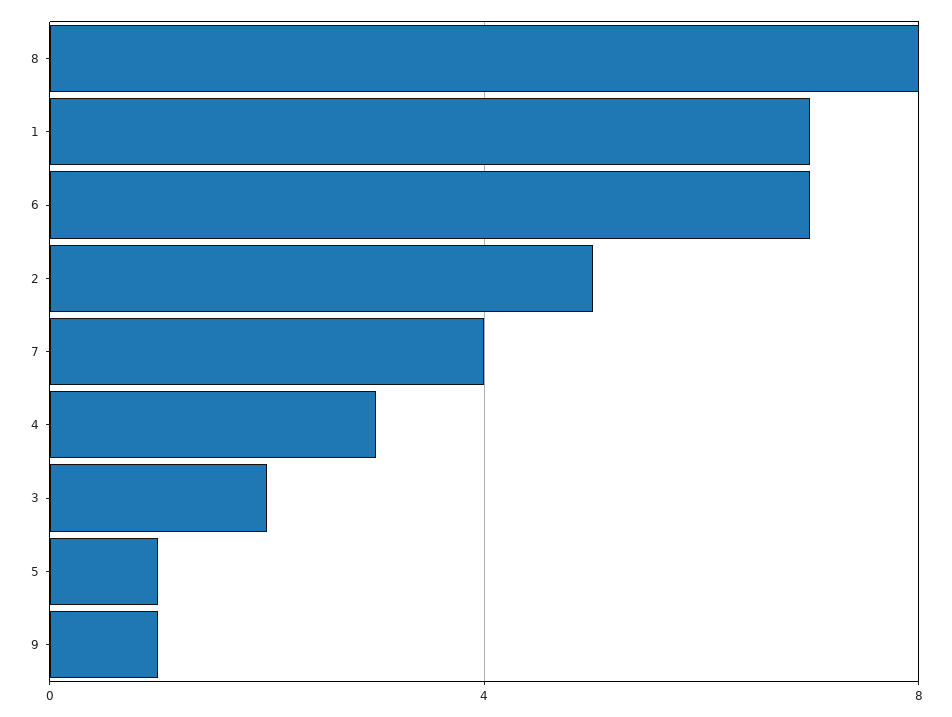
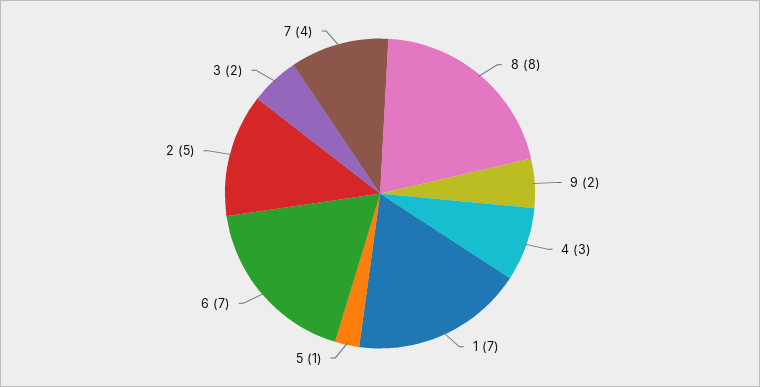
9: 1 -> 2

